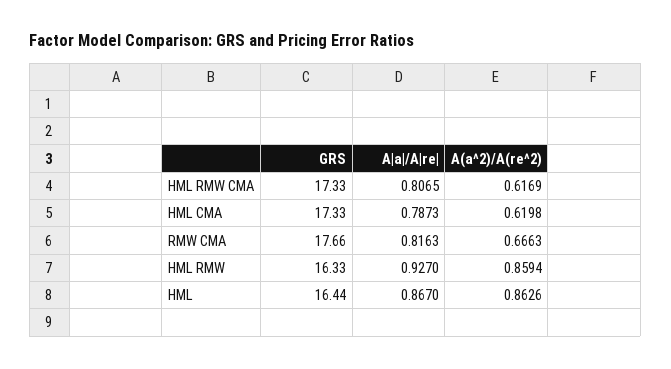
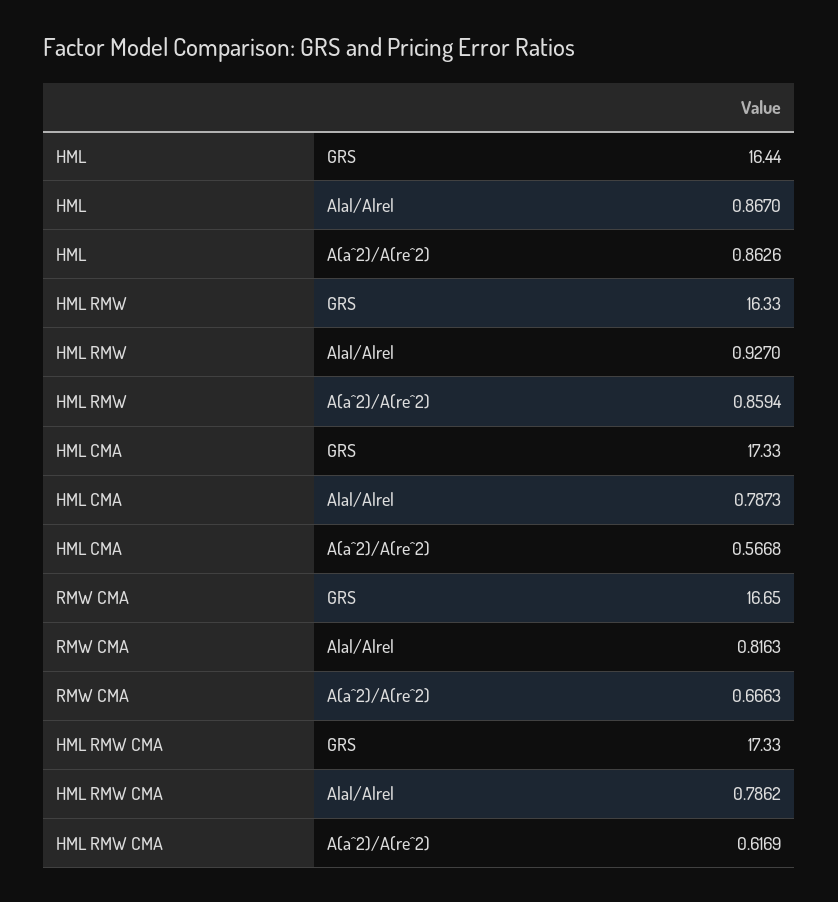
A|a|/A|re|, HML RMW CMA: 0.8065 -> 0.7862
A(a^2)/A(re^2), HML CMA: 0.6198 -> 0.5668
GRS, RMW CMA: 17.66 -> 16.65

